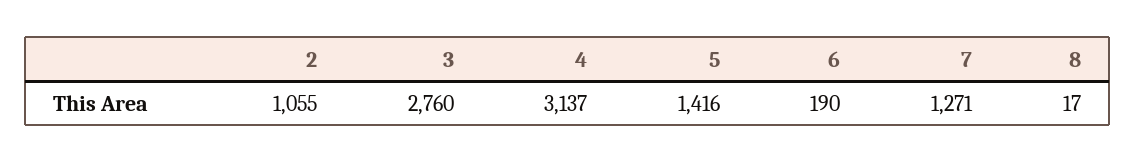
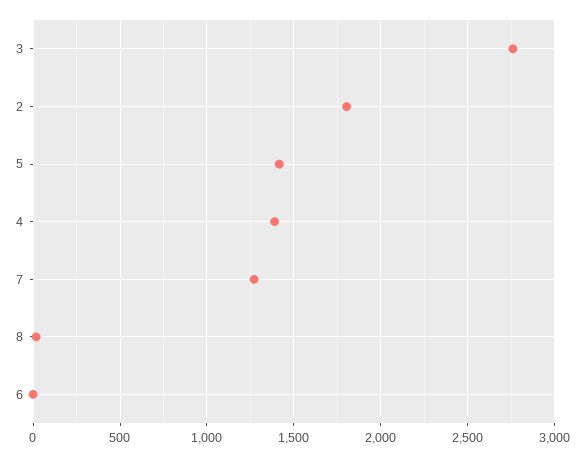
2: 1055 -> 1800
4: 3137 -> 1400
6: 190 -> 0

